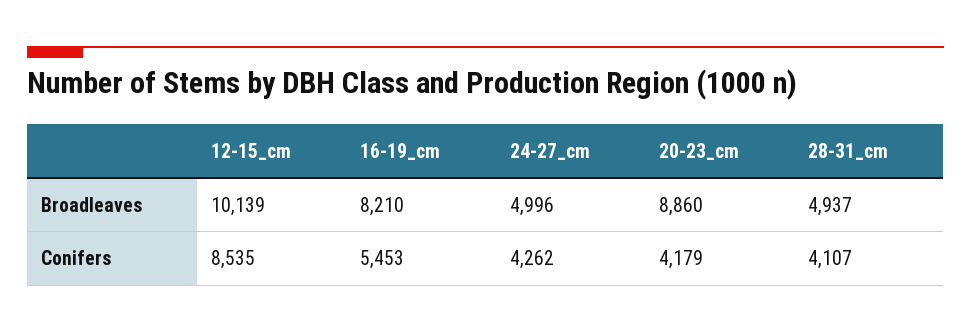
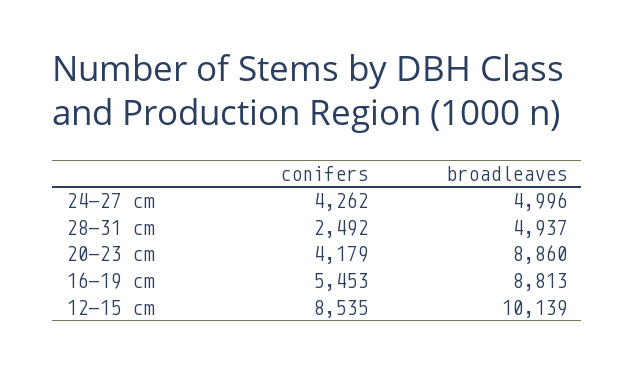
16-19_cm, Broadleaves: 8210 -> 8813
28-31_cm, Conifers: 4107 -> 2492

